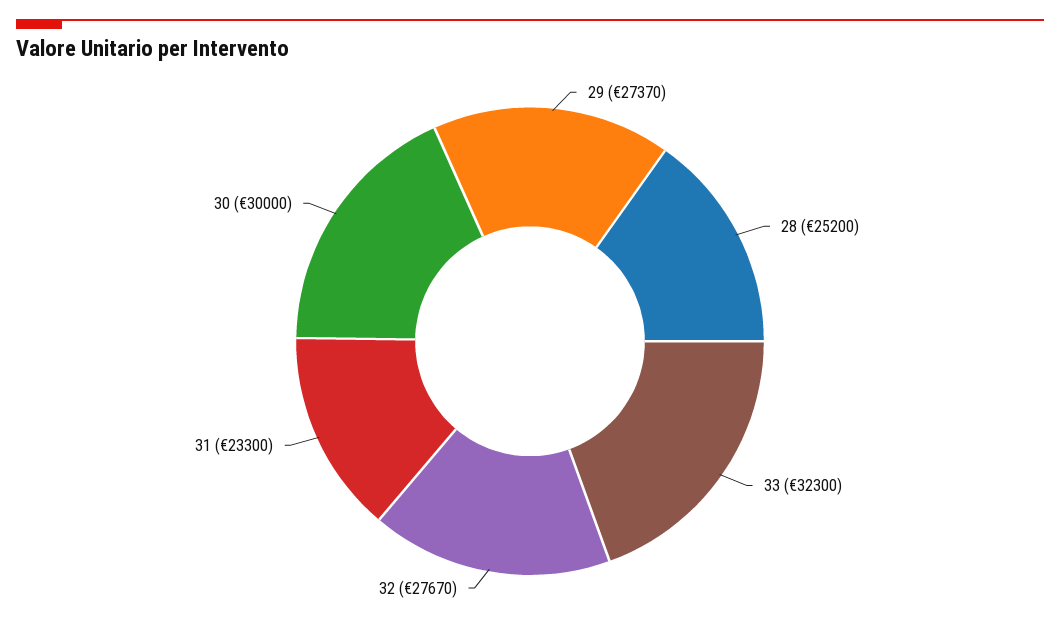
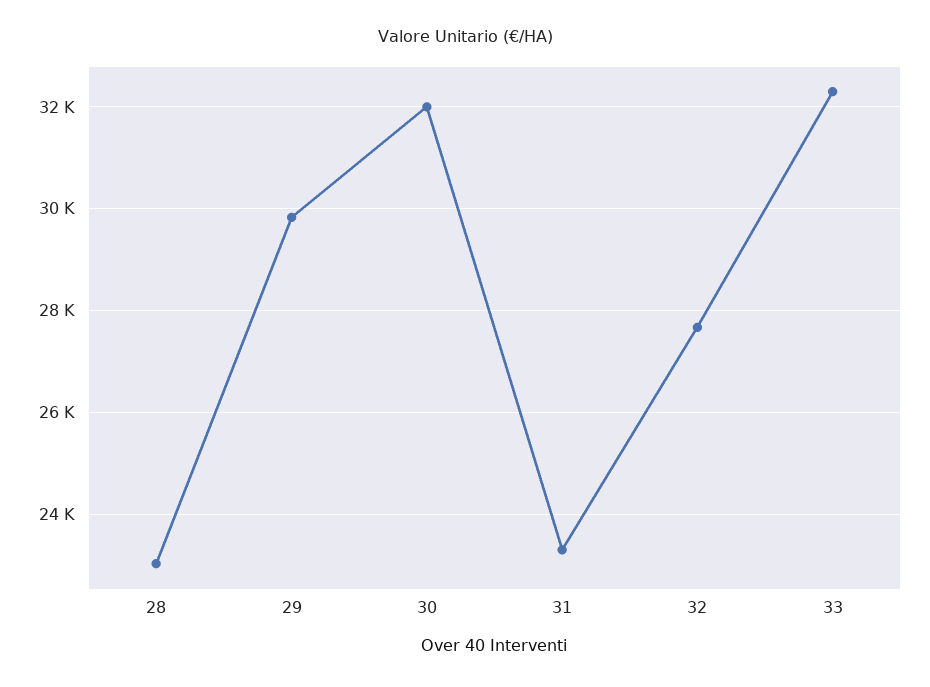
29: 27370 -> 29800
28: 25200 -> 23000
30: 30000 -> 32000

